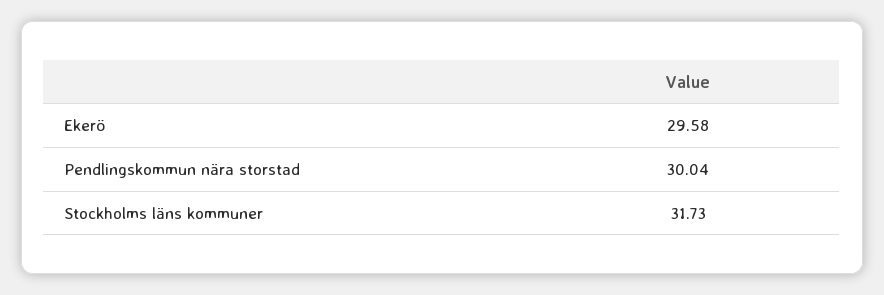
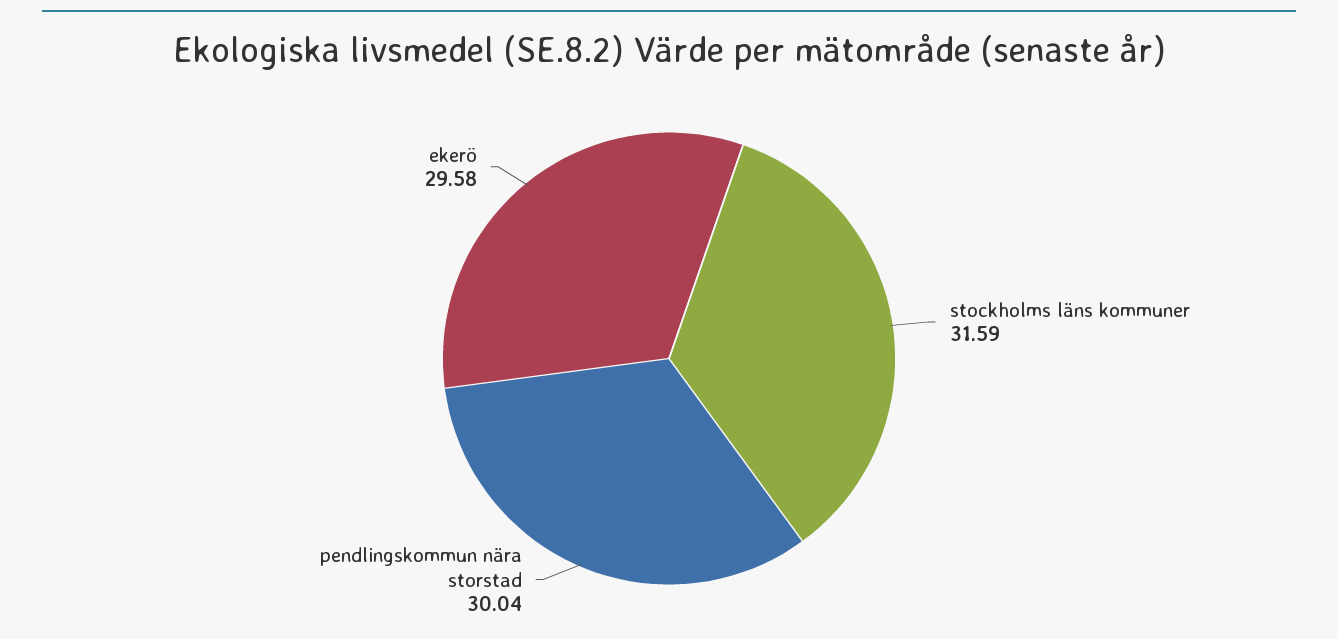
Stockholms läns kommuner: 31.73 -> 31.59

